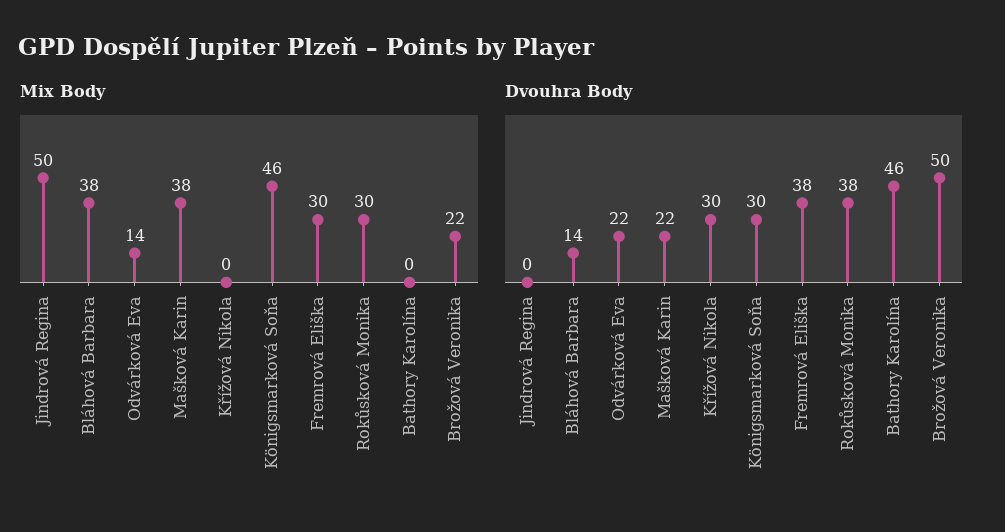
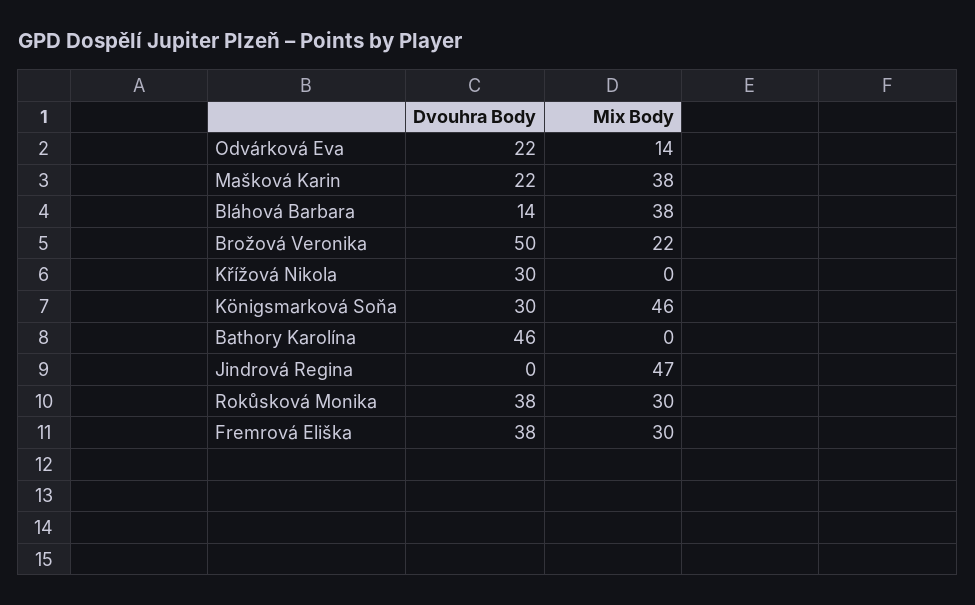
Mix Body, Jindrová Regina: 50 -> 47

